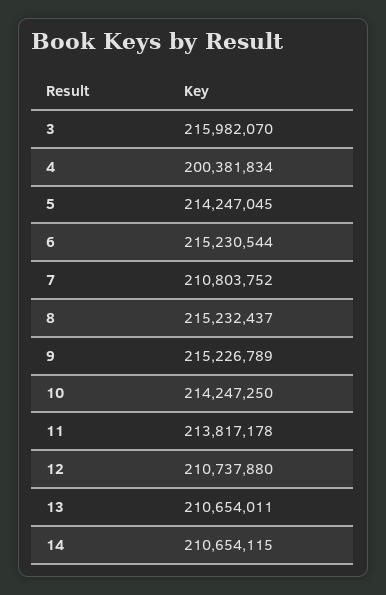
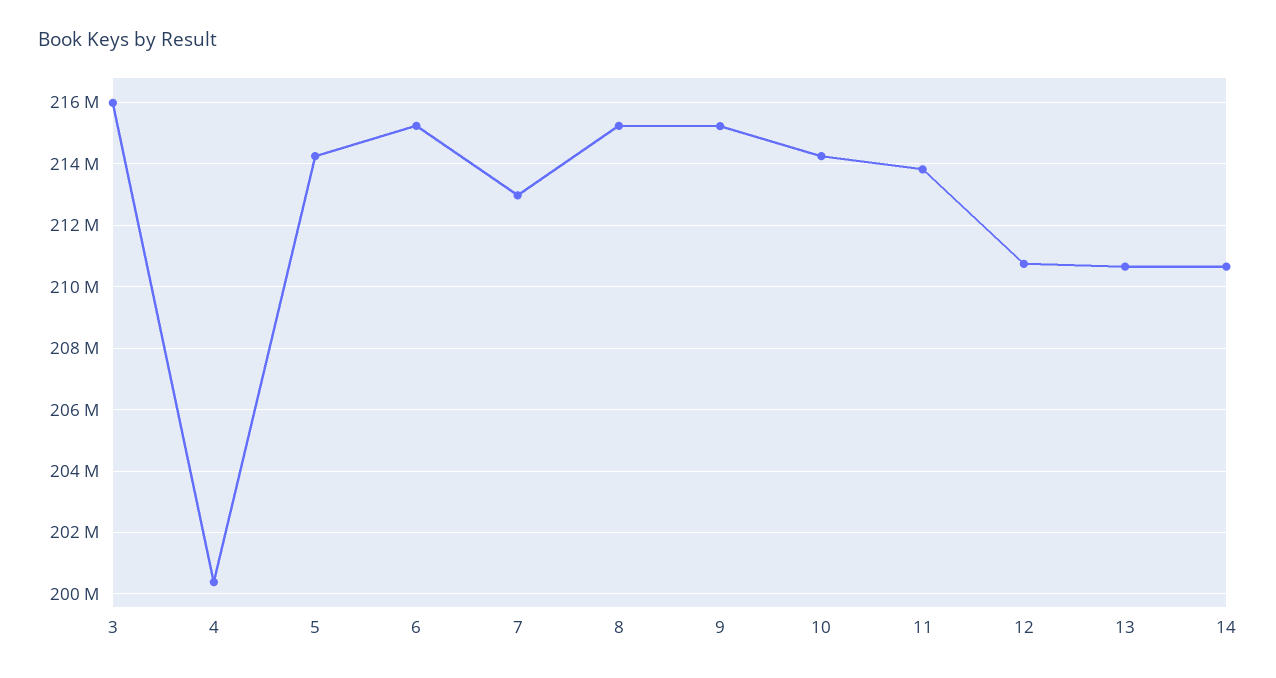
7: 210803752 -> 213000000

